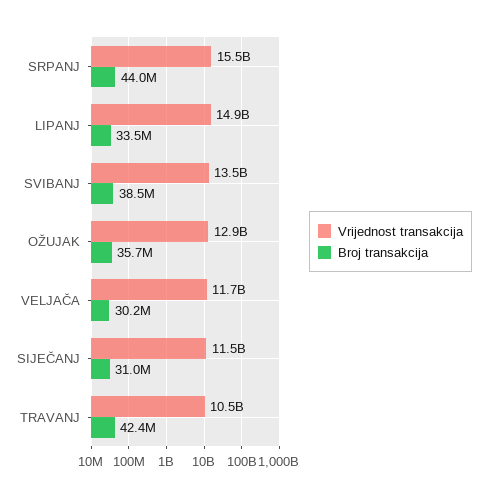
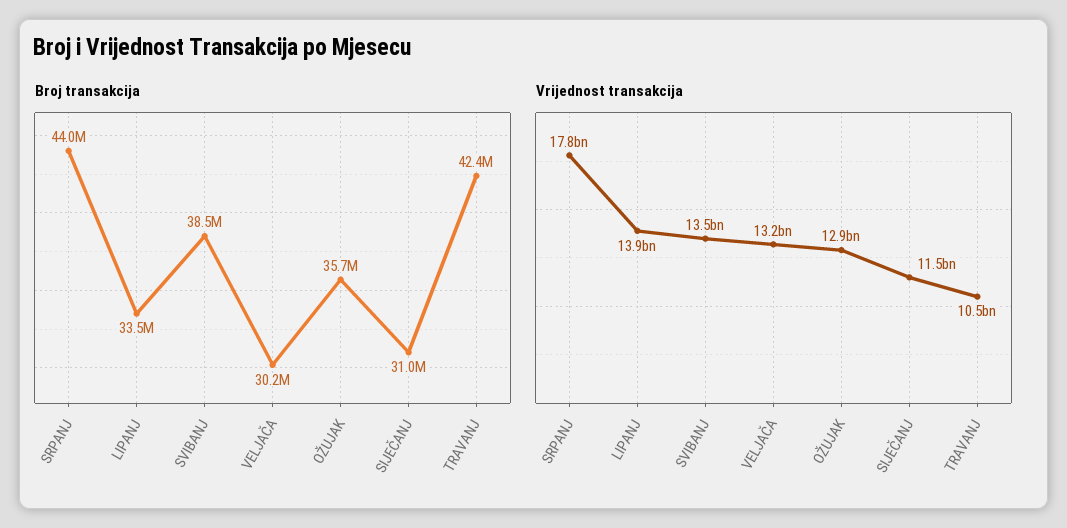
Vrijednost transakcija, SRPANJ: 15500000000 -> 17800000000
Vrijednost transakcija, LIPANJ: 14900000000 -> 13900000000
Vrijednost transakcija, VELJAČA: 11700000000 -> 13200000000

